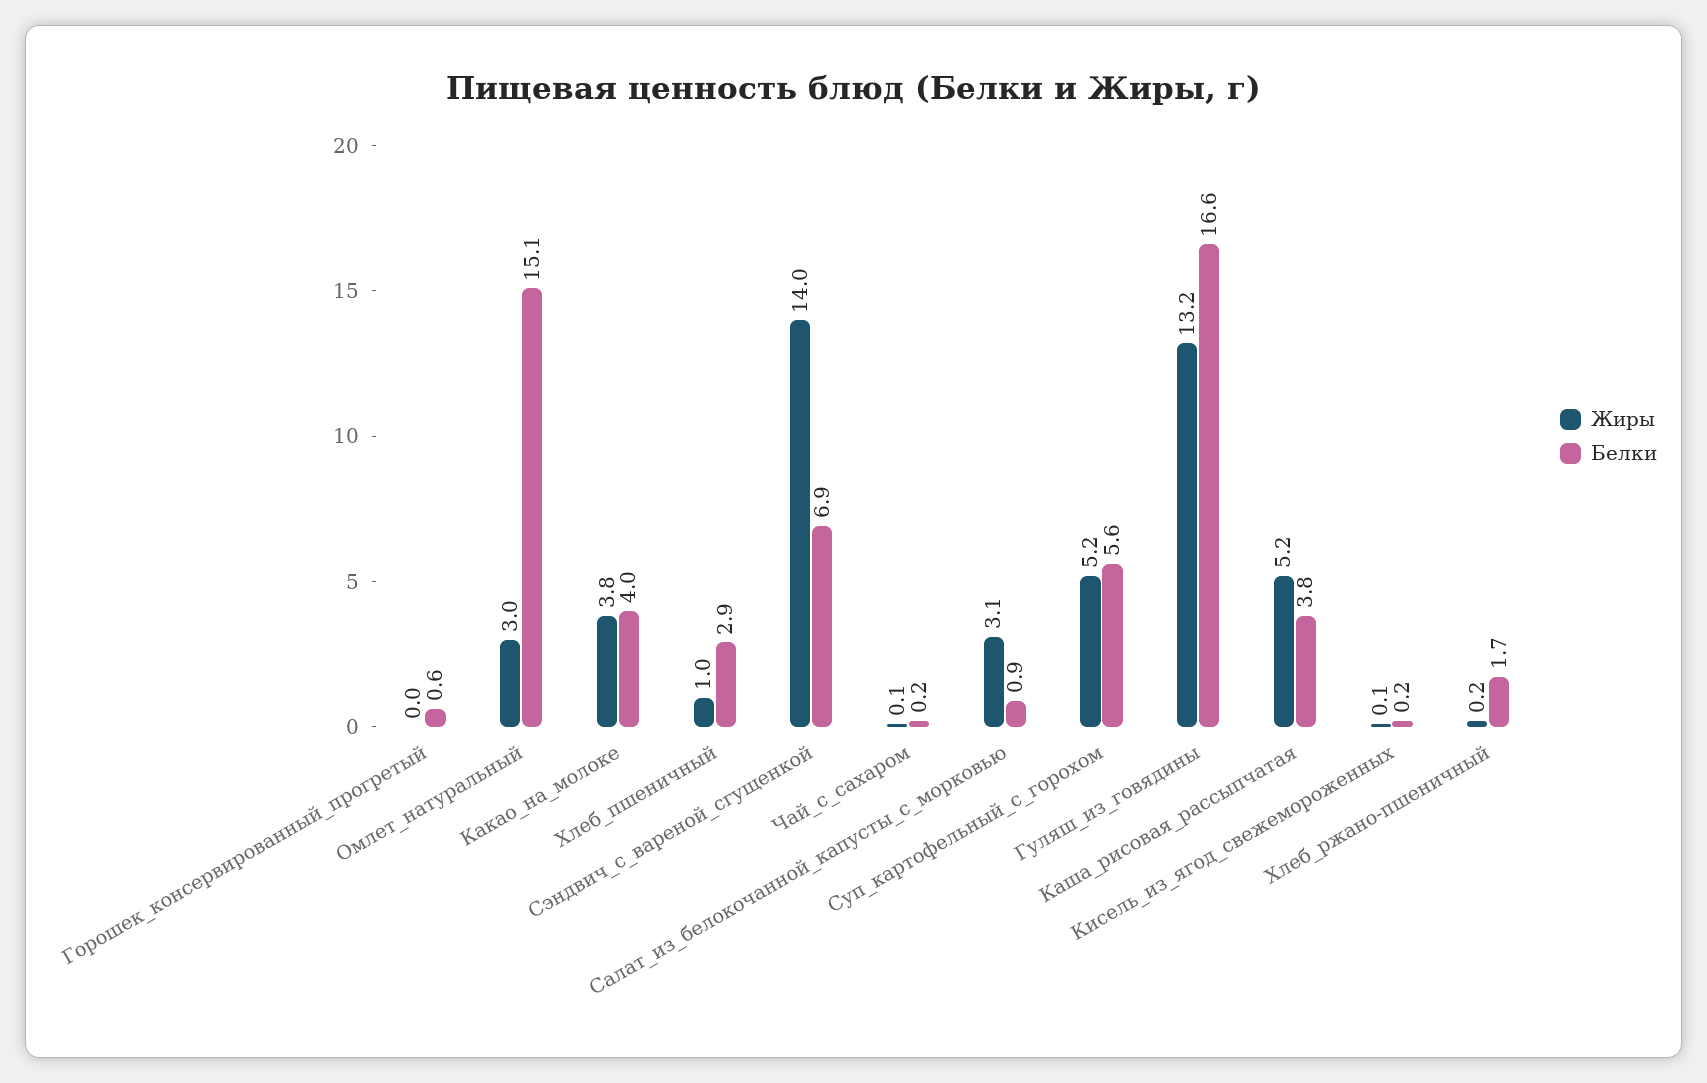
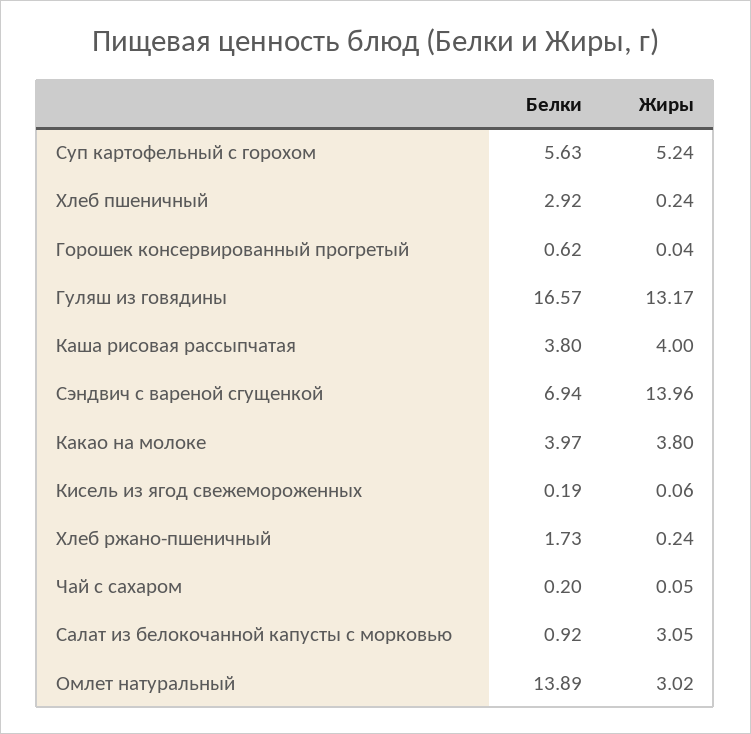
Белки, Омлет_натуральный: 15.1 -> 13.89
Жиры, Хлеб_пшеничный: 1 -> 0.24
Жиры, Каша_рисовая_рассыпчатая: 5.2 -> 4

